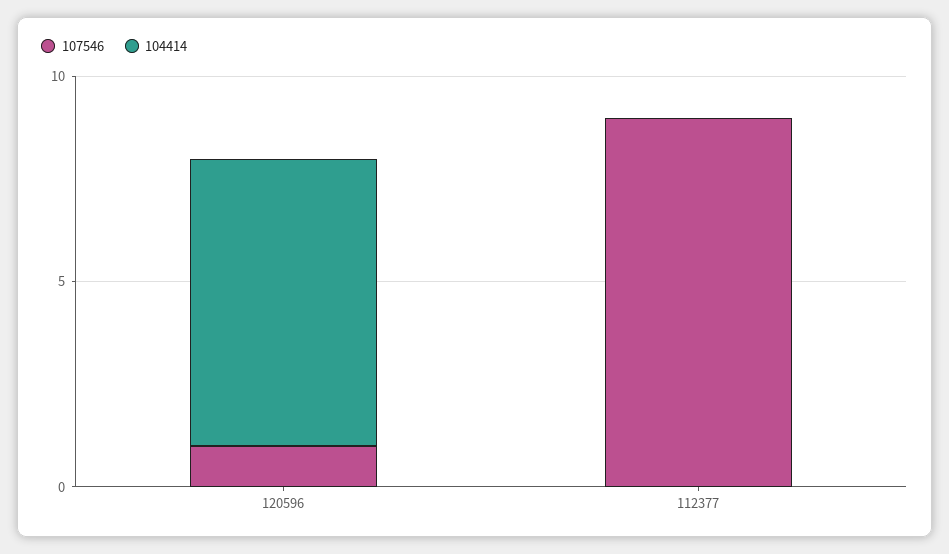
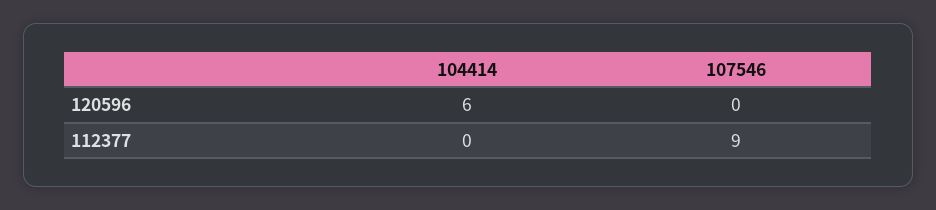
107546, 120596: 1 -> 0
104414, 120596: 7 -> 6

